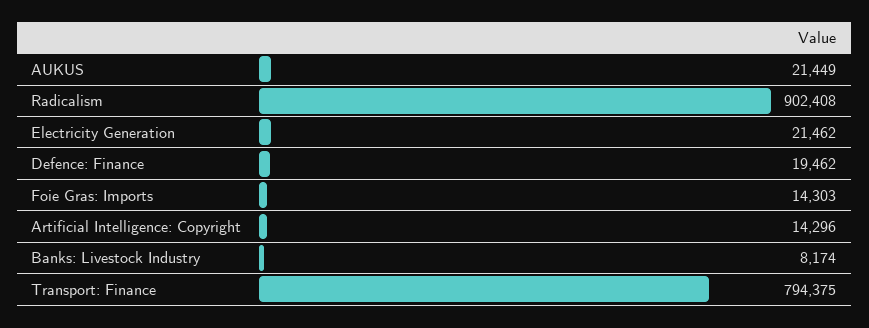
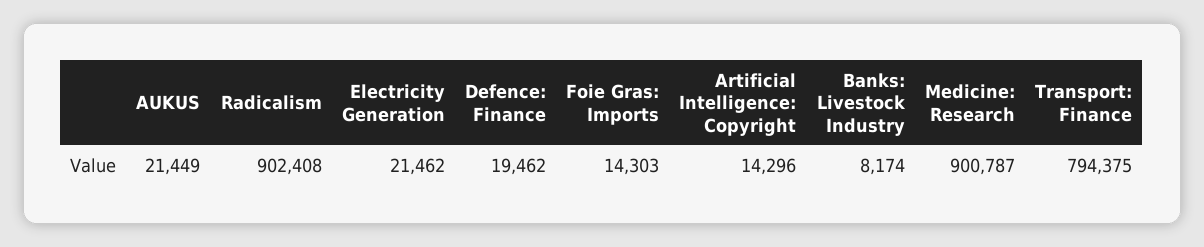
Medicine: Research: none -> 900787

